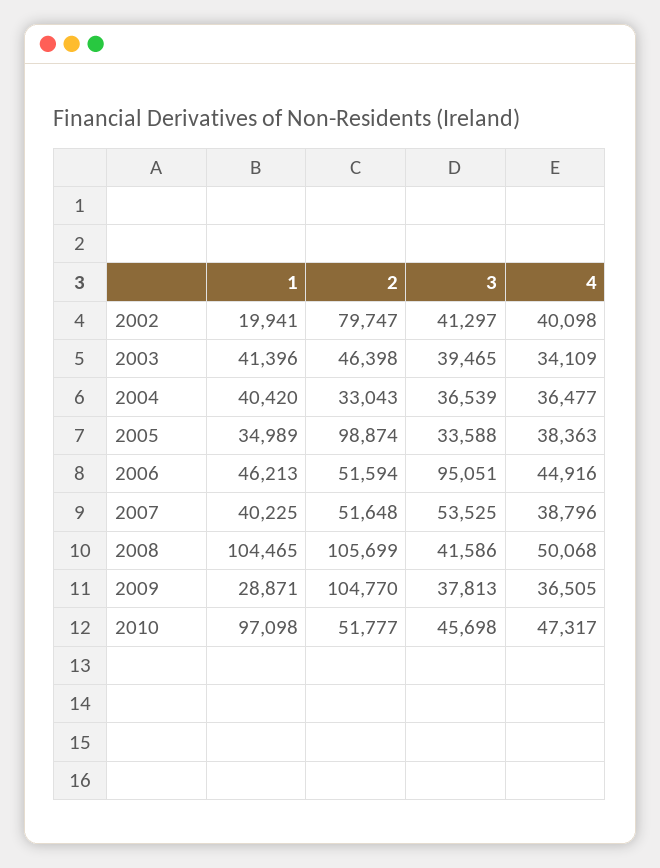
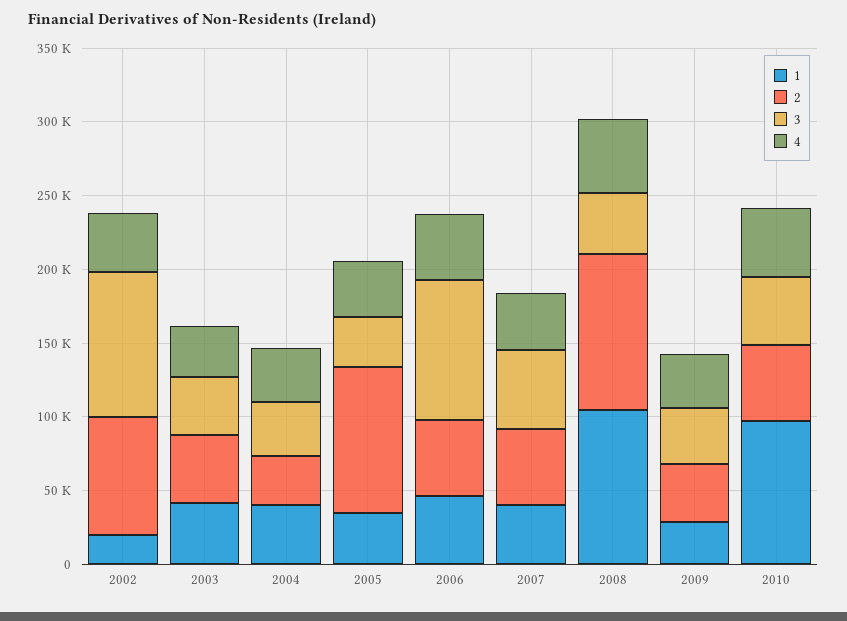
3, 2002: 41297 -> 100000
2, 2009: 104770 -> 40000

